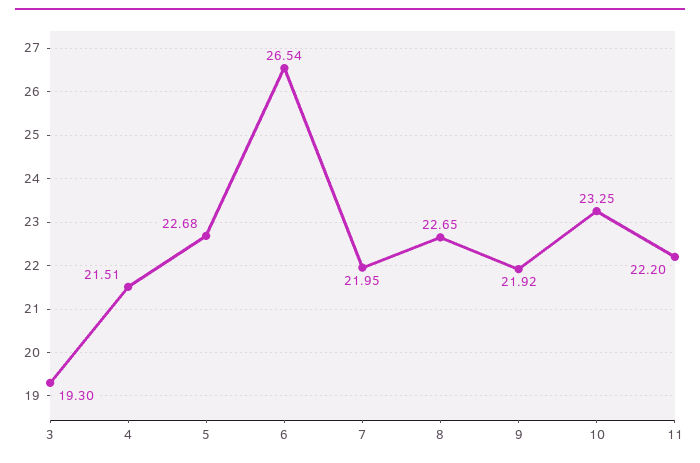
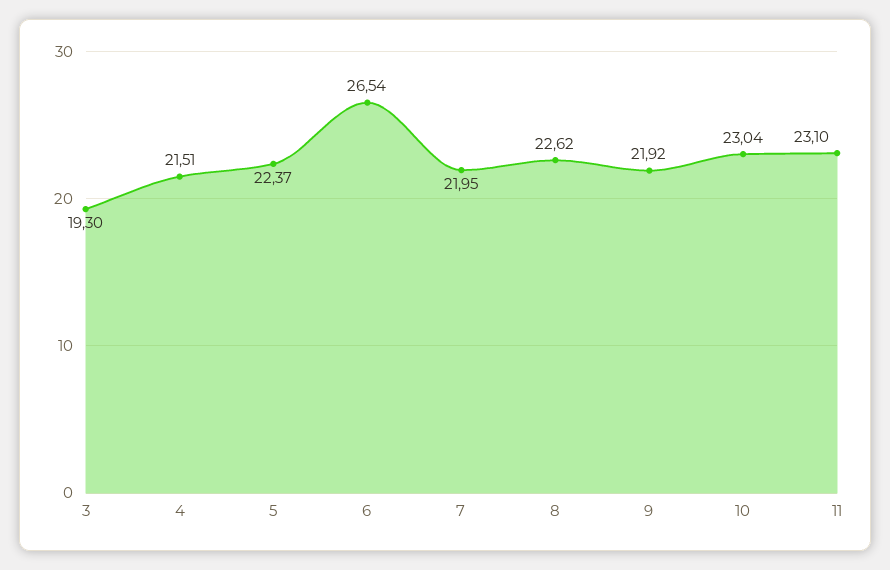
5: 22.68 -> 22.37
8: 22.65 -> 22.62
10: 23.25 -> 23.04
11: 22.2 -> 23.1

